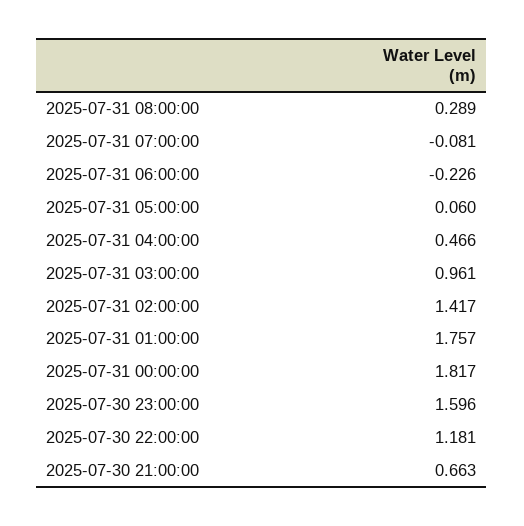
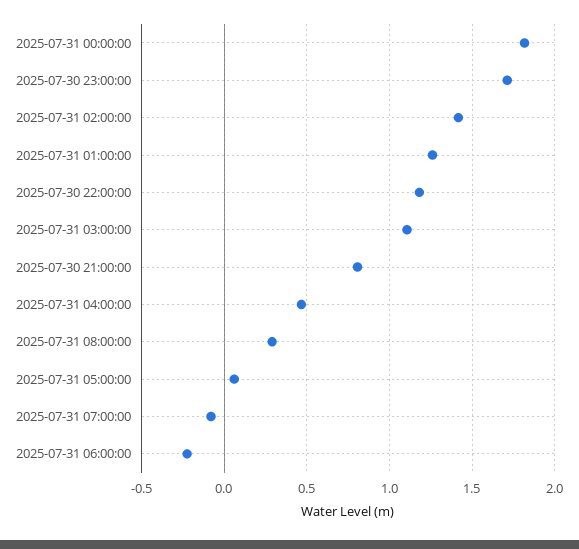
2025-07-31 03:00:00: 0.961 -> 1.1
2025-07-31 01:00:00: 1.757 -> 1.25
2025-07-30 23:00:00: 1.596 -> 1.7
2025-07-30 21:00:00: 0.663 -> 0.8

